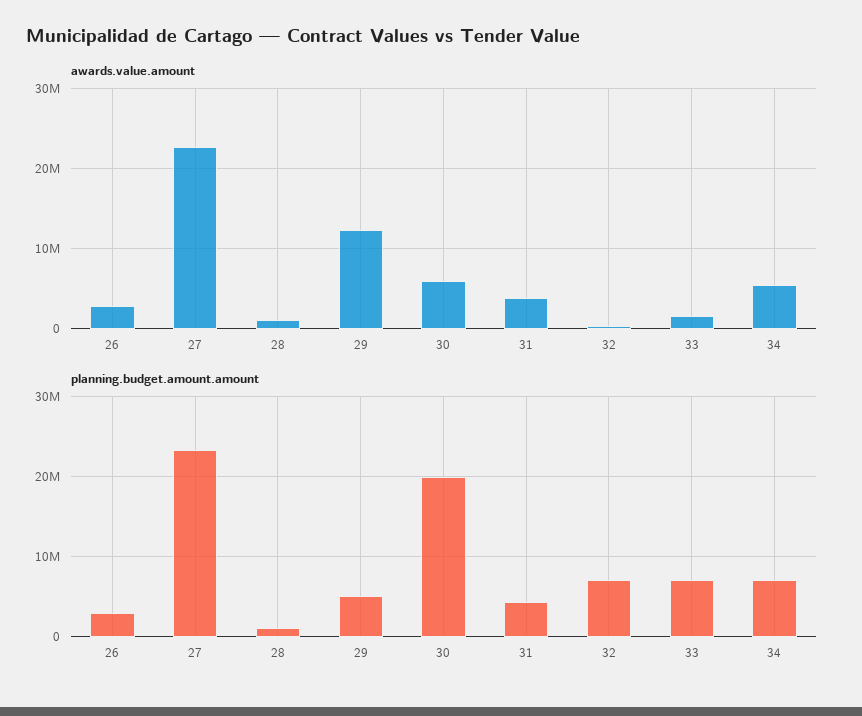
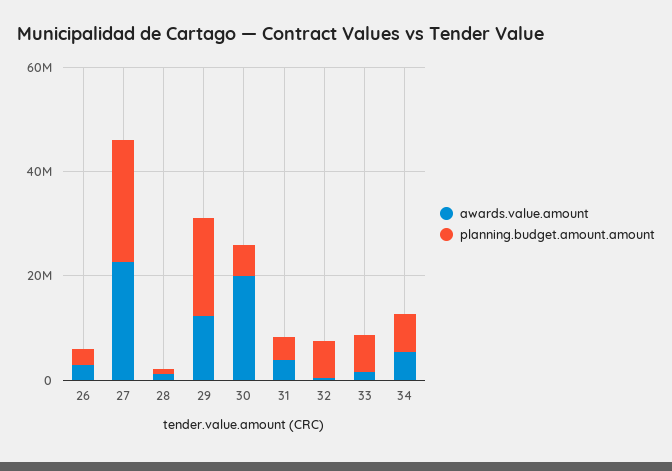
awards.value.amount, 30: 6000000 -> 20000000
planning.budget.amount.amount, 29: 5000000 -> 20000000
planning.budget.amount.amount, 30: 20000000 -> 5000000

